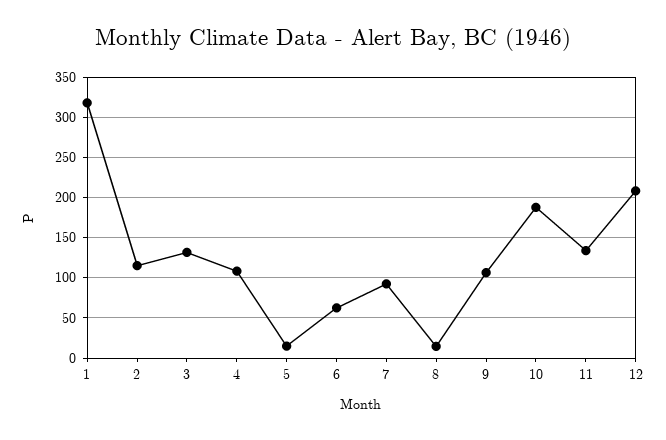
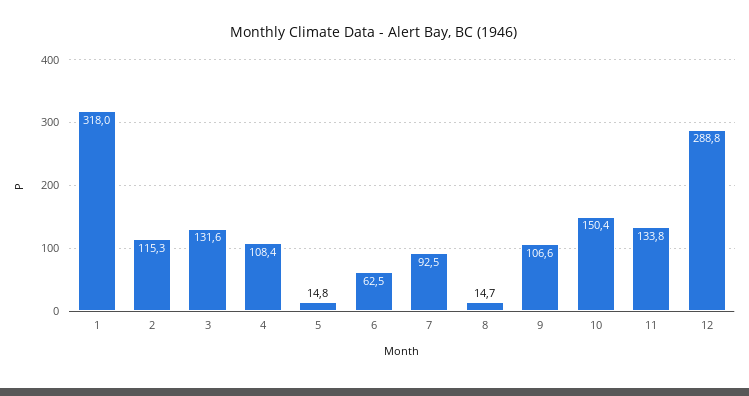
10: 190 -> 150.4
12: 210 -> 288.8

